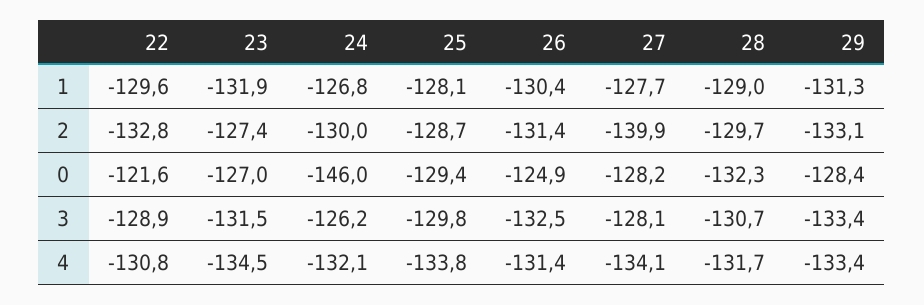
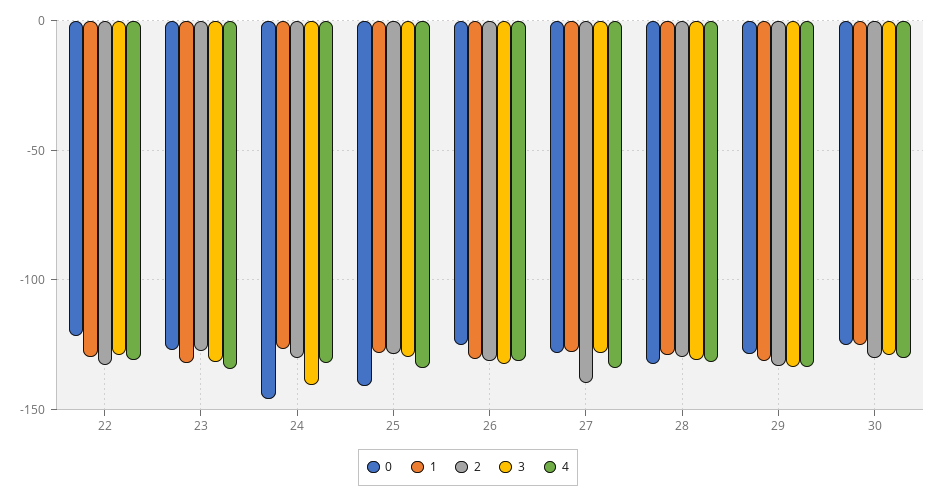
0, 25: -129.4 -> -140
3, 24: -126.2 -> -140
0, 30: none -> -125
1, 30: none -> -125
2, 30: none -> -130
3, 30: none -> -130
4, 30: none -> -130

